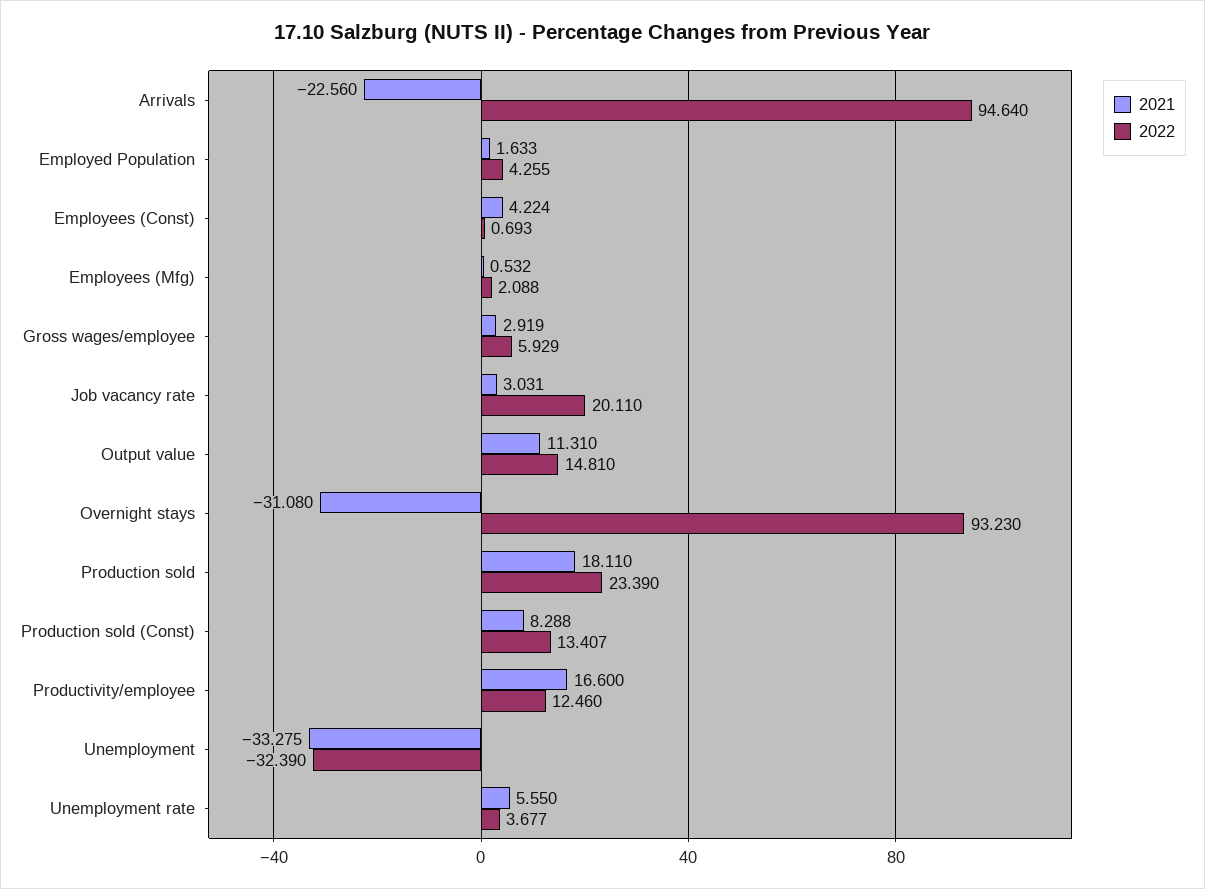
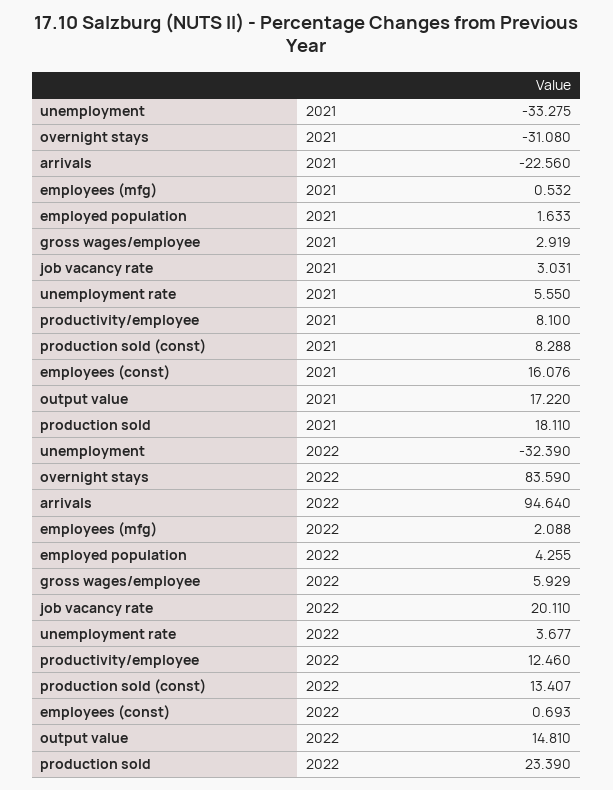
2021, Employees (Const): 4.224 -> 16.076
2021, Output value: 11.31 -> 17.22
2022, Overnight stays: 93.23 -> 83.59
2021, Productivity/employee: 16.6 -> 8.1

